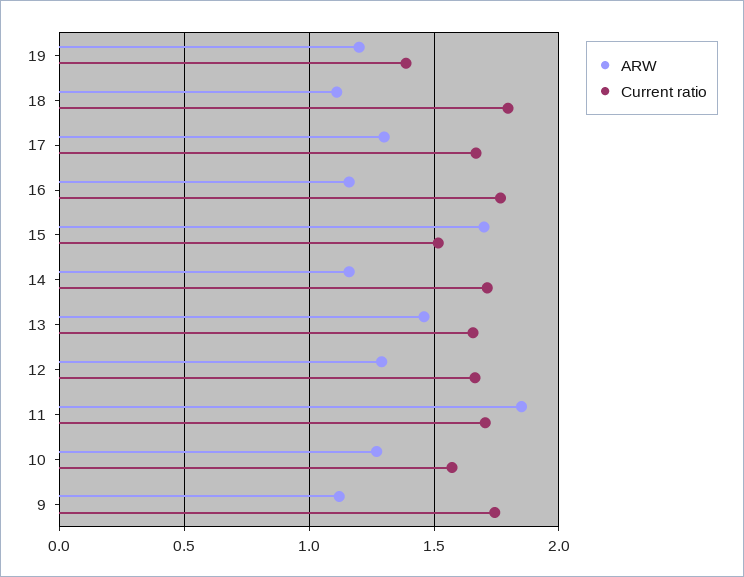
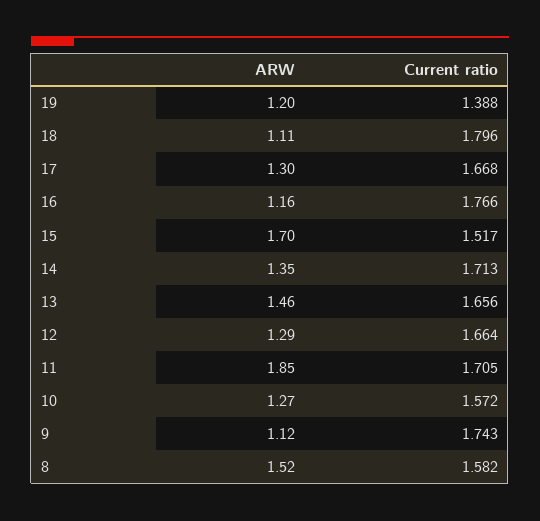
ARW, 14: 1.15 -> 1.35
ARW, 8: none -> 1.52
Current ratio, 8: none -> 1.582

